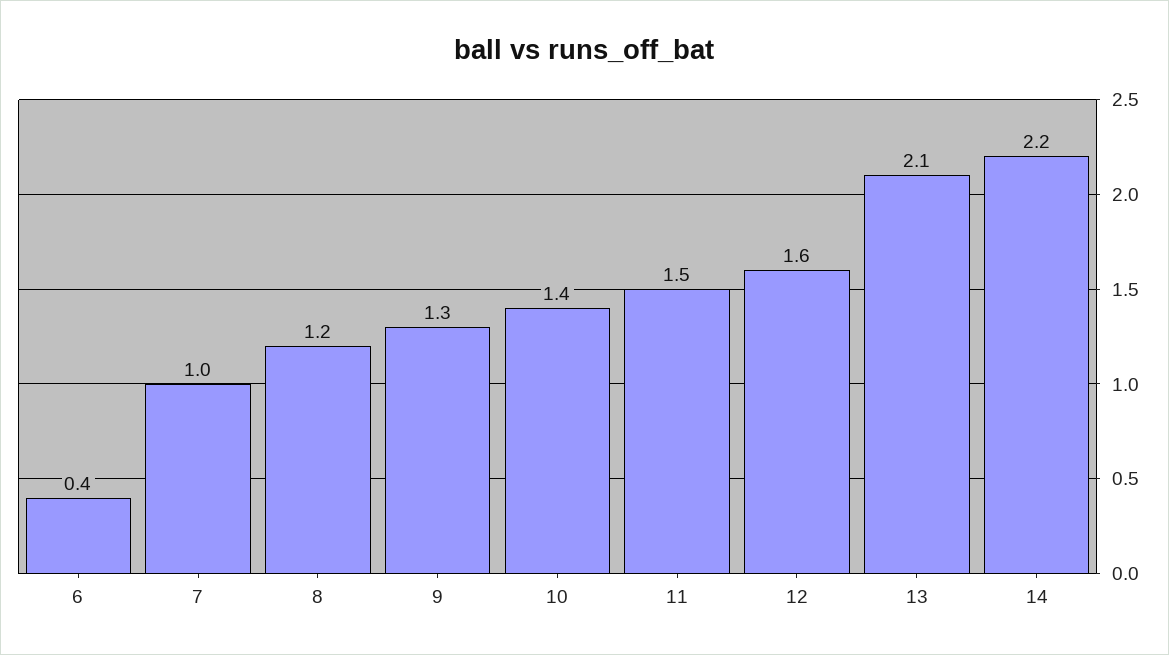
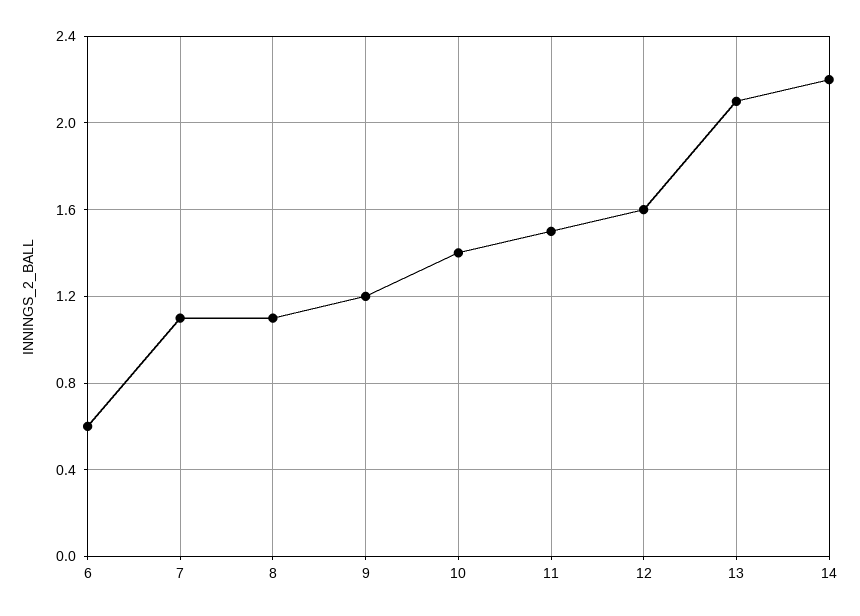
6: 0.4 -> 0.6
7: 1 -> 1.1
8: 1.2 -> 1.1
9: 1.3 -> 1.2

